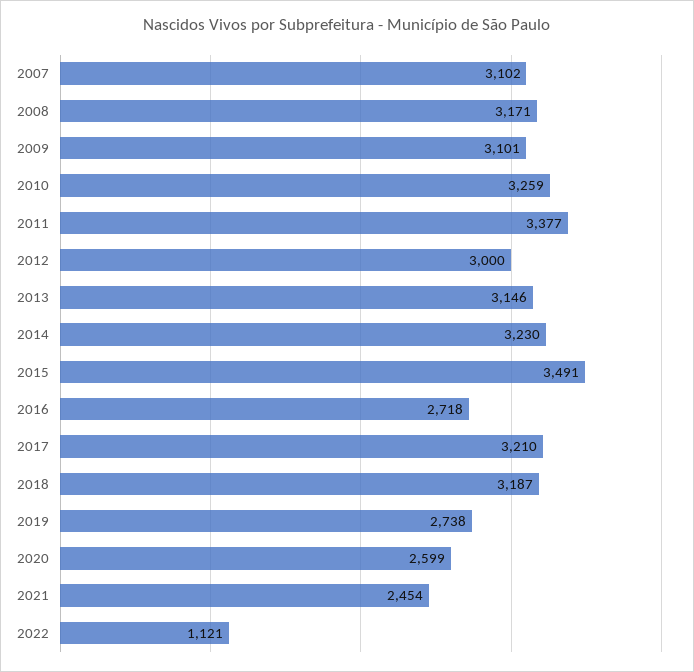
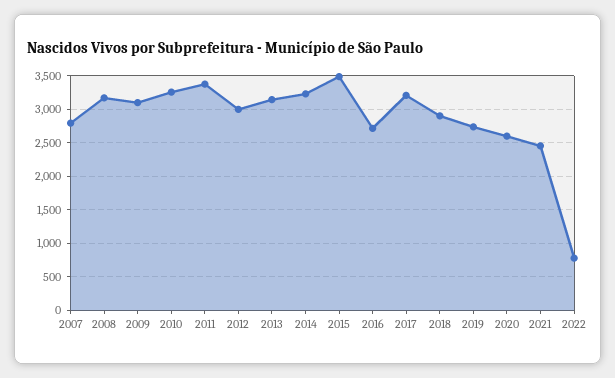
2007: 3102 -> 2800
2018: 3187 -> 2900
2022: 1121 -> 800

